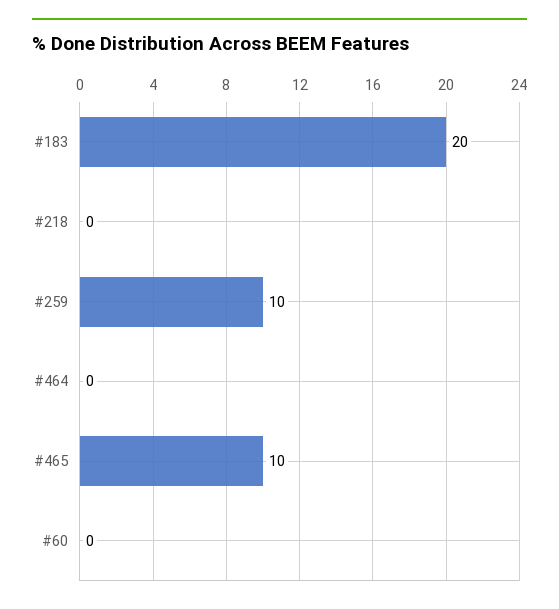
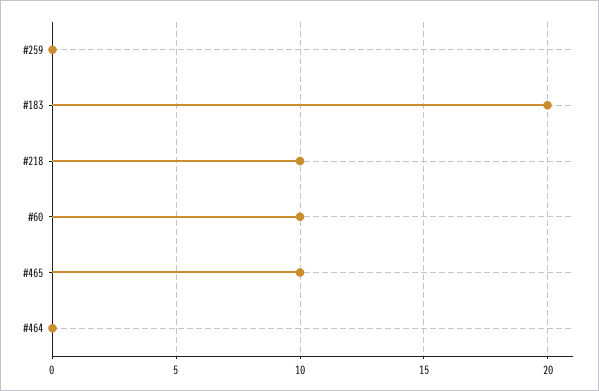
#218: 0 -> 10
#259: 10 -> 0
#60: 0 -> 10

